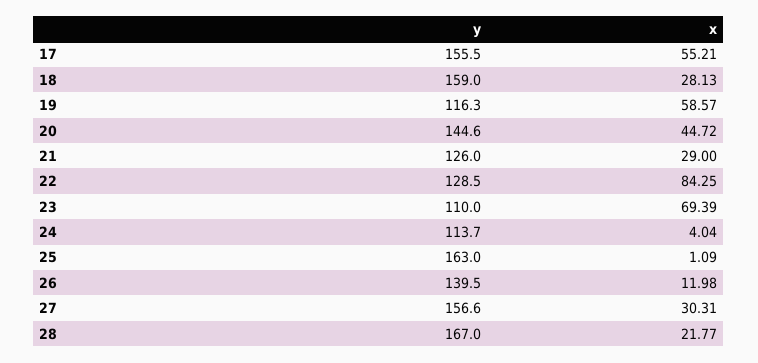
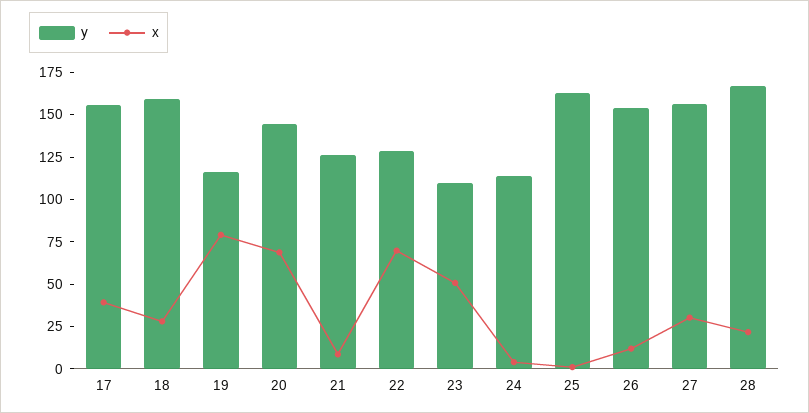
x, 17: 55.21 -> 40
x, 19: 58.57 -> 80
x, 20: 44.72 -> 70
x, 21: 29 -> 10
x, 22: 84.25 -> 70
x, 23: 69.39 -> 50
y, 26: 139.5 -> 155

